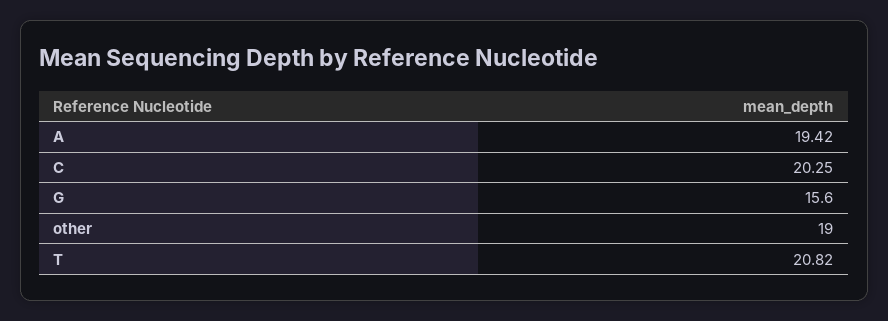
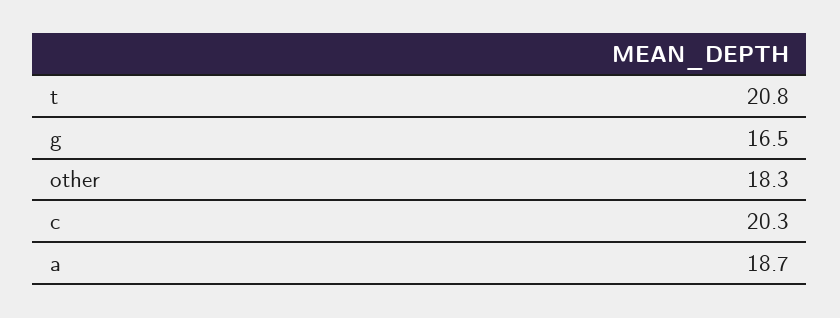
A: 19.42 -> 18.7
G: 15.6 -> 16.5
other: 19 -> 18.3

